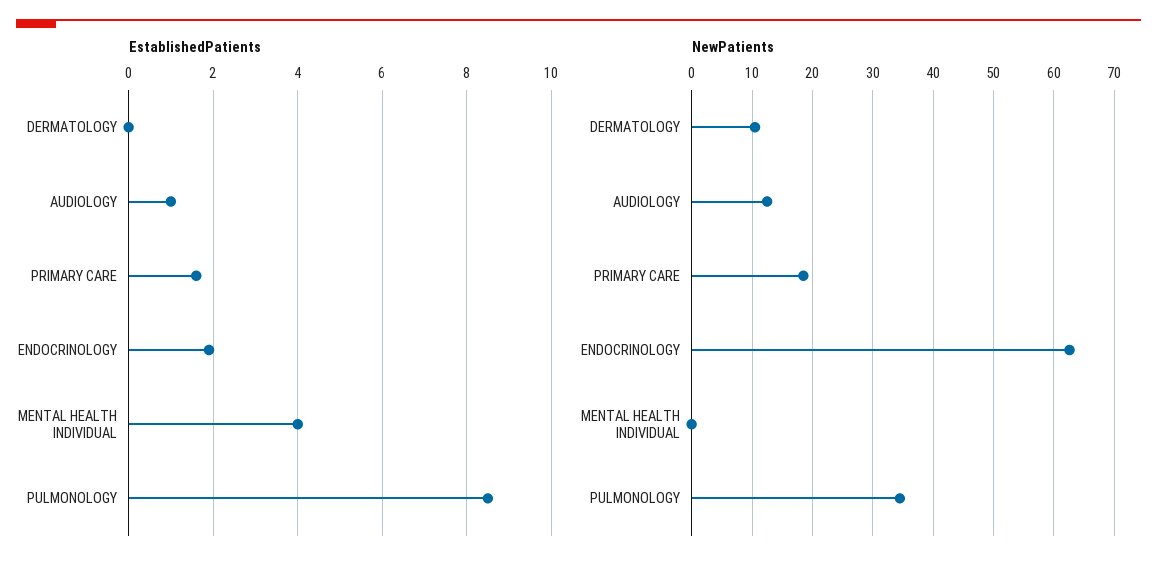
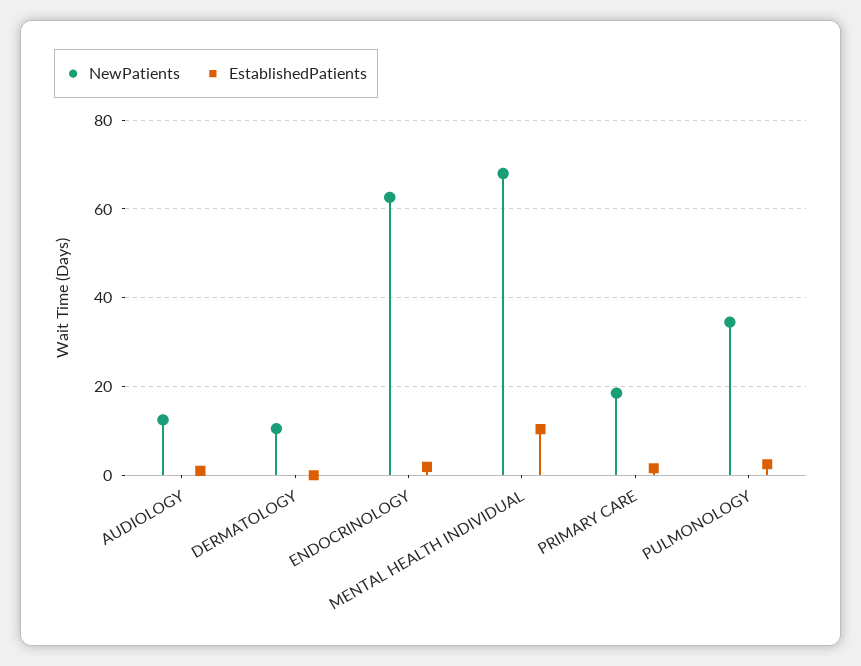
EstablishedPatients, MENTAL HEALTH INDIVIDUAL: 4 -> 10
EstablishedPatients, PULMONOLOGY: 8.5 -> 2
NewPatients, MENTAL HEALTH INDIVIDUAL: 0 -> 68

